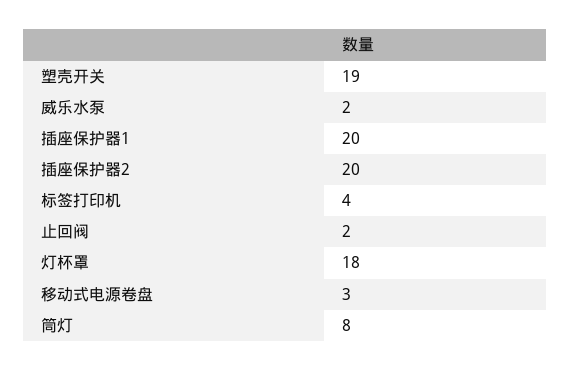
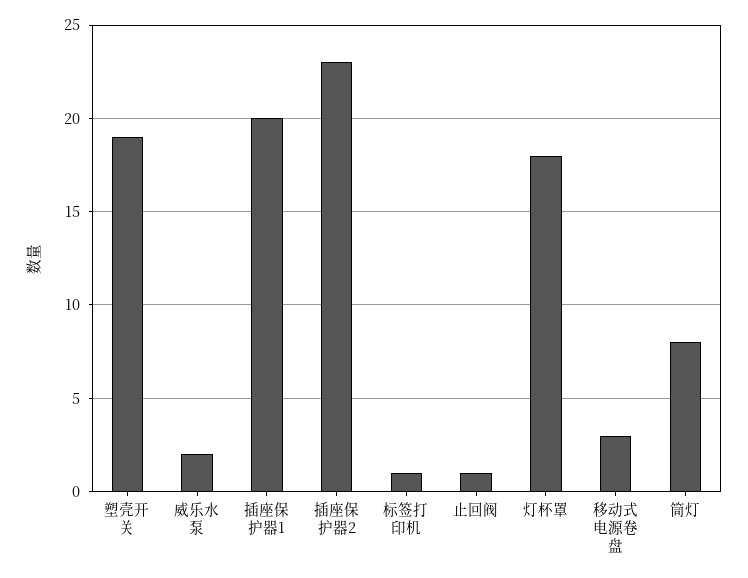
插座保护器2: 20 -> 23
标签打印机: 4 -> 1
止回阀: 2 -> 1

